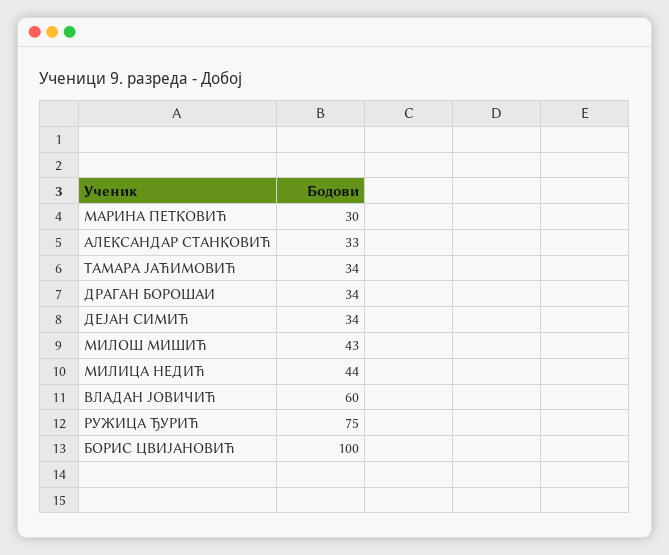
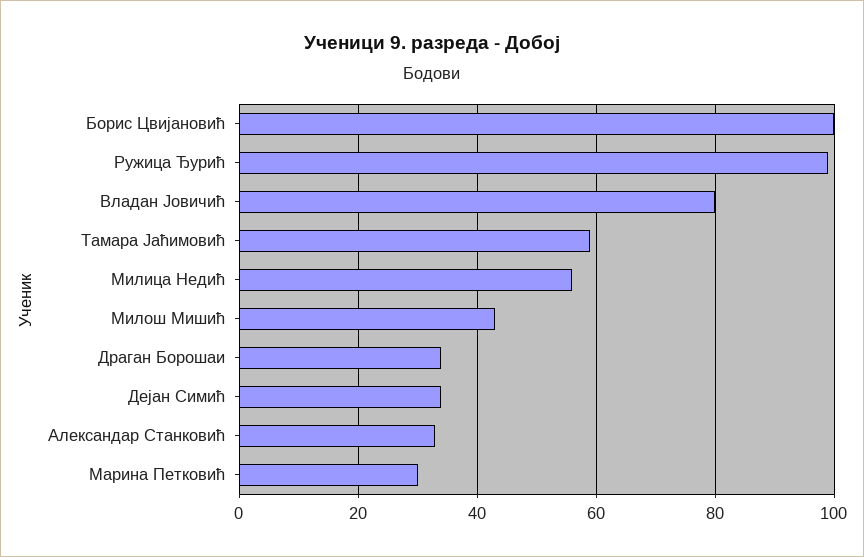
ТАМАРА ЈАЋИМОВИЋ: 34 -> 60
МИЛИЦА НЕДИЋ: 44 -> 55
ВЛАДАН ЈОВИЧИЋ: 60 -> 80
РУЖИЦА ЂУРИЋ: 75 -> 100

